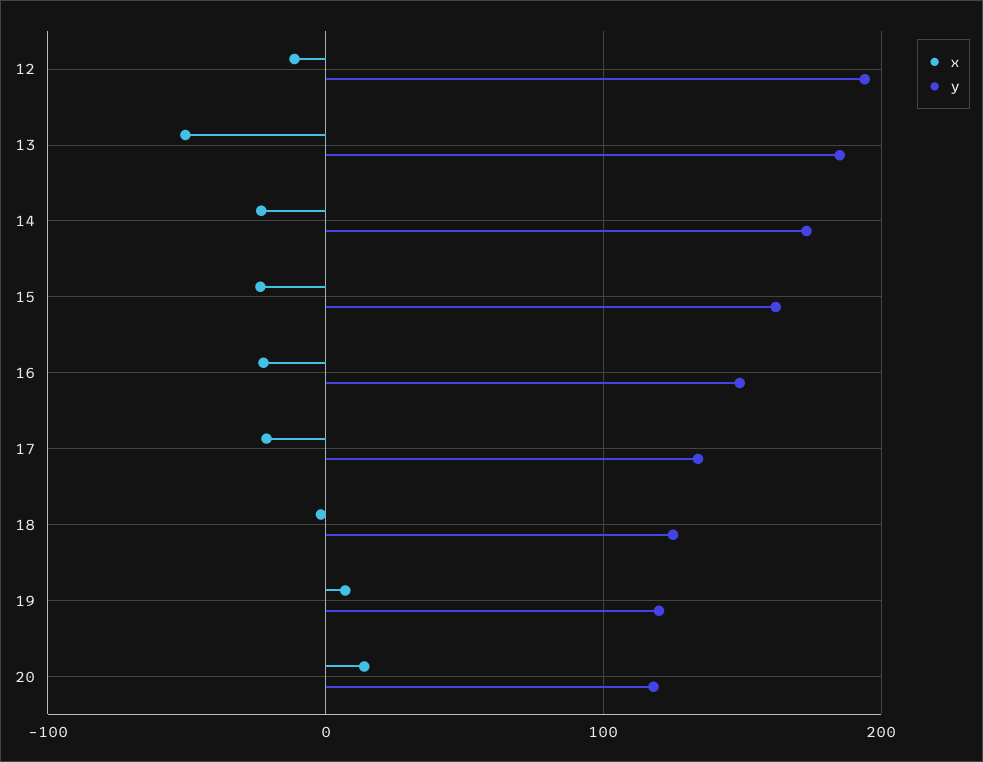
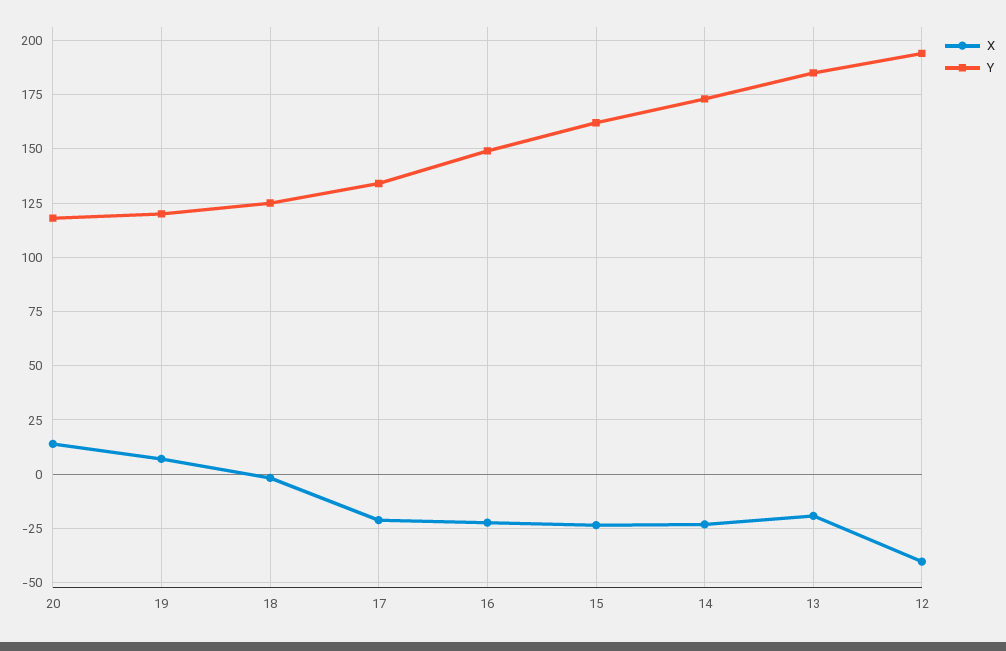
x, 12: -10 -> -40
x, 13: -50 -> -20

